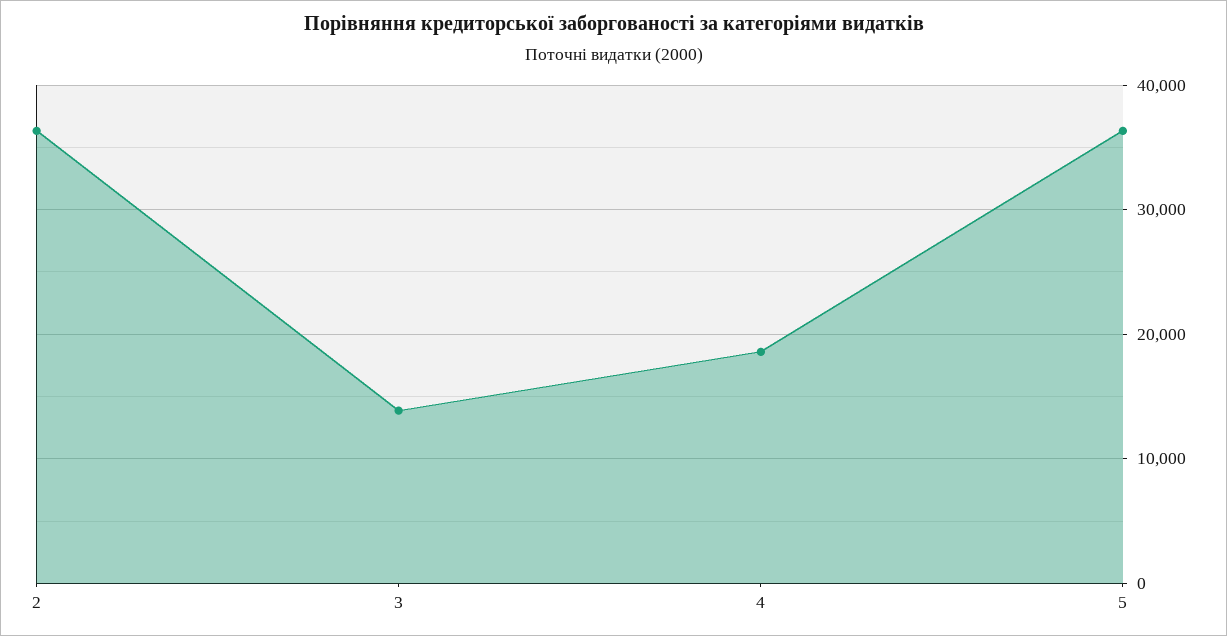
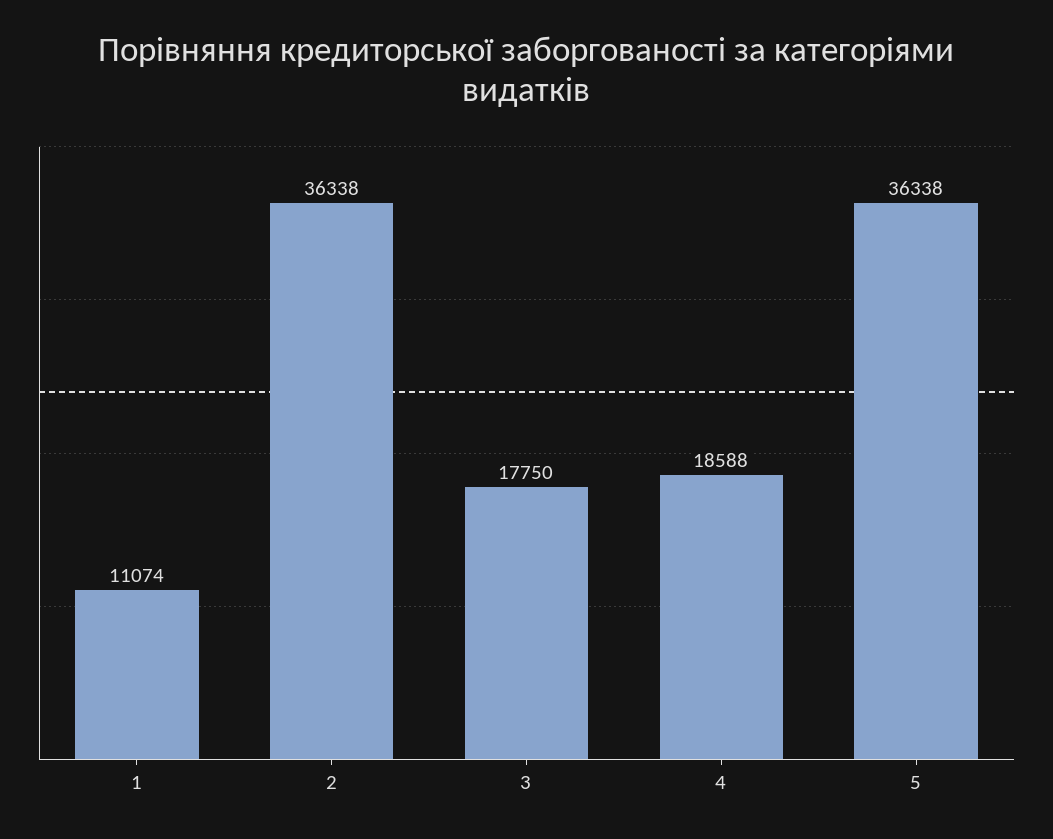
3: 14000 -> 17750
1: none -> 11074

